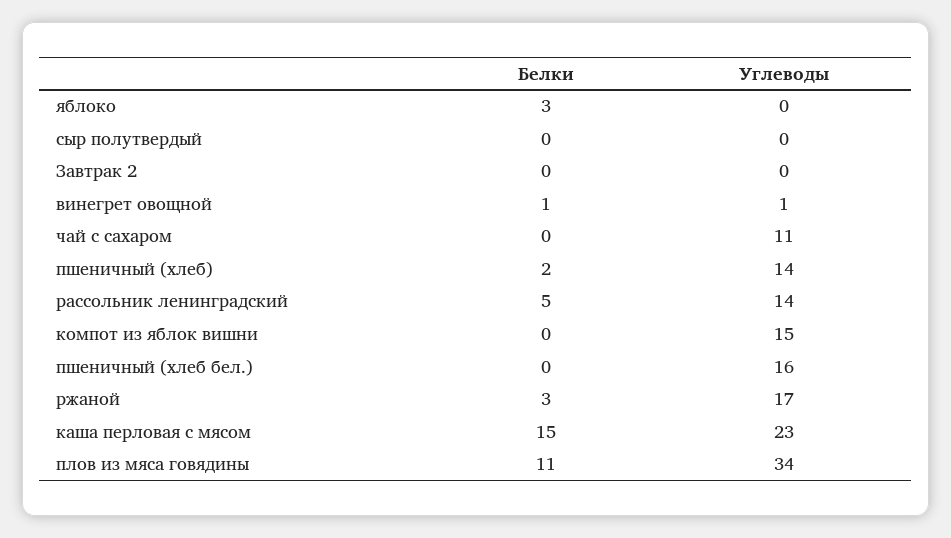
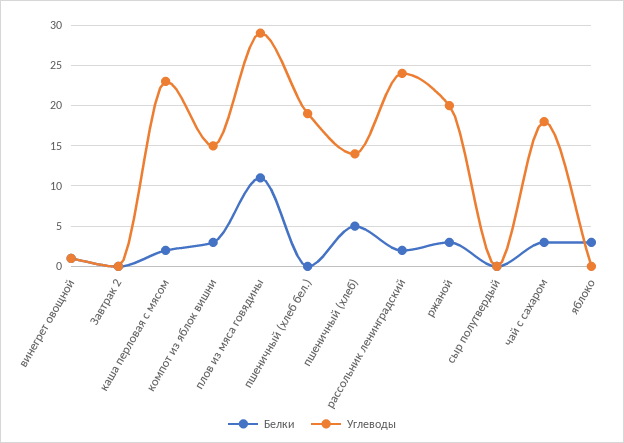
Белки, чай с сахаром: 0 -> 3
Углеводы, чай с сахаром: 11 -> 18
Белки, пшеничный (хлеб): 2 -> 5
Белки, рассольник ленинградский: 5 -> 2
Углеводы, рассольник ленинградский: 14 -> 24
Белки, компот из яблок вишни: 0 -> 3
Углеводы, пшеничный (хлеб бел.): 16 -> 19
Углеводы, ржаной: 17 -> 20
Белки, каша перловая с мясом: 15 -> 2
Углеводы, плов из мяса говядины: 34 -> 29

